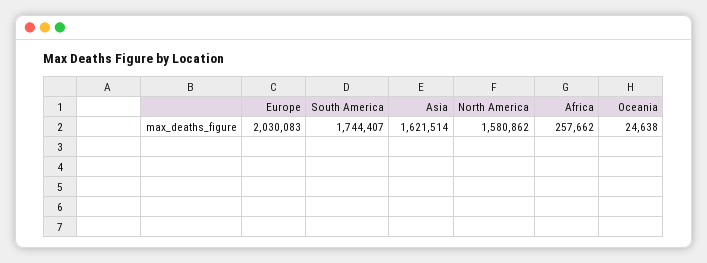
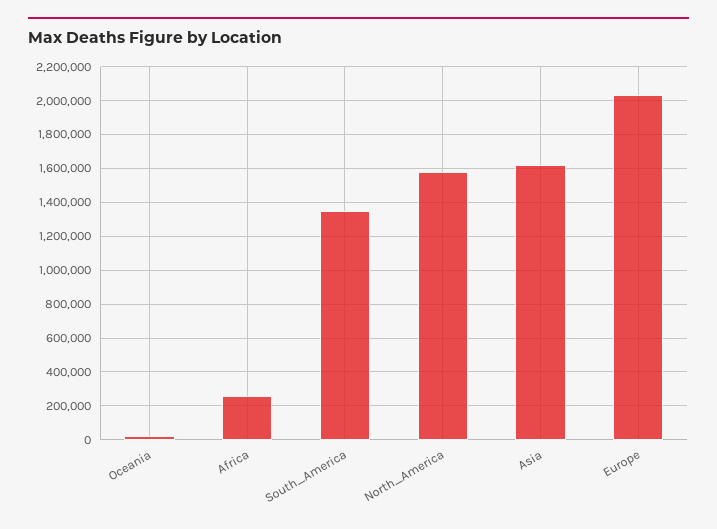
South America: 1744407 -> 1350000

